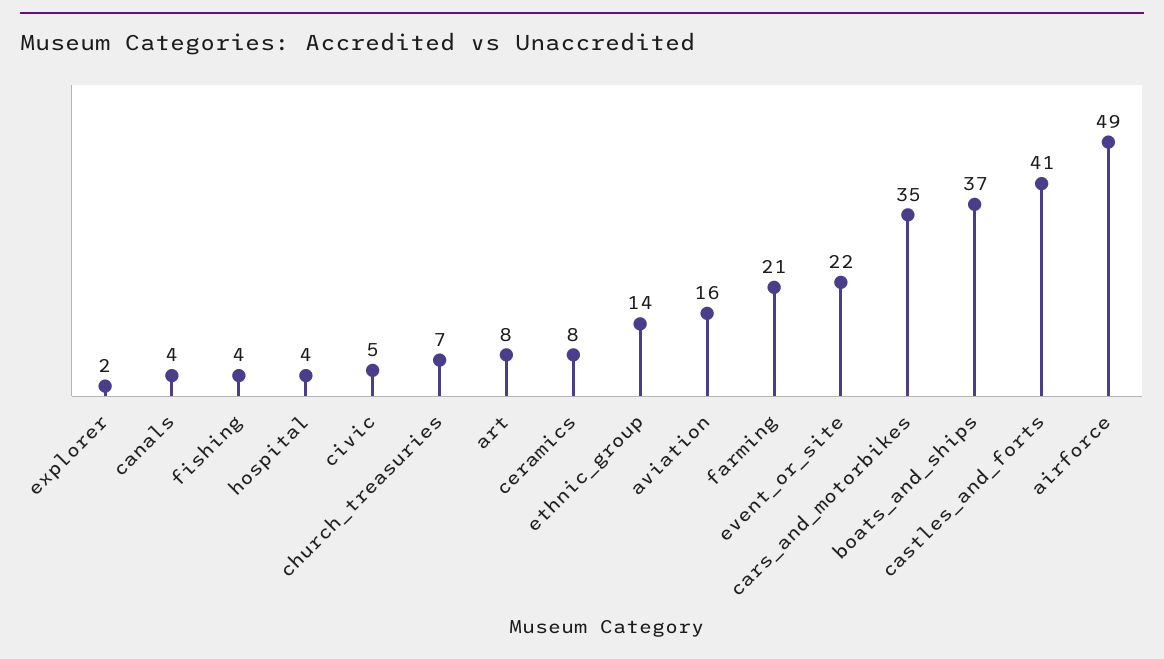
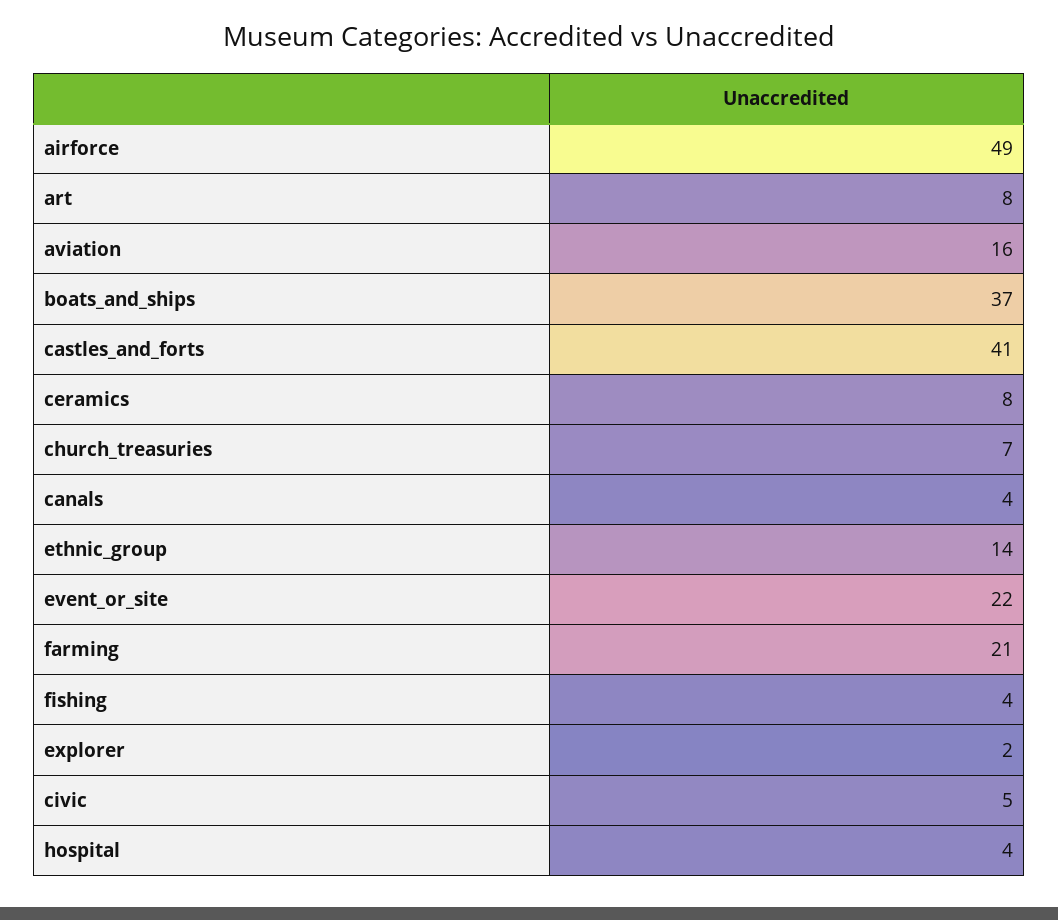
cars_and_motorbikes: 35 -> none

